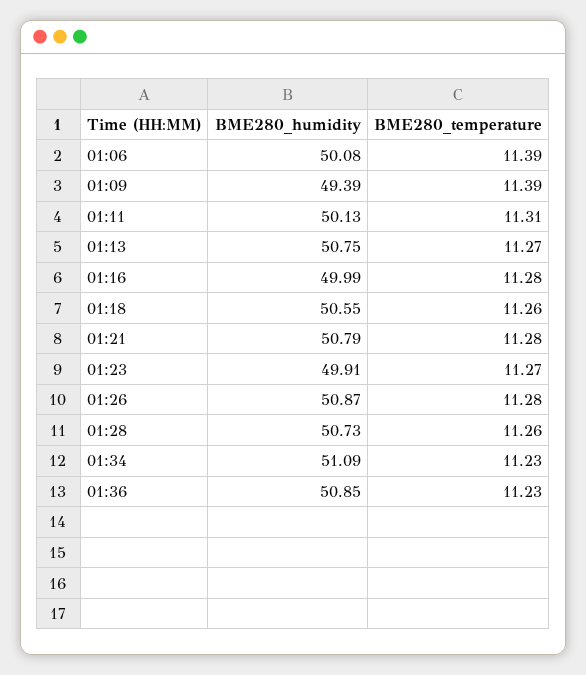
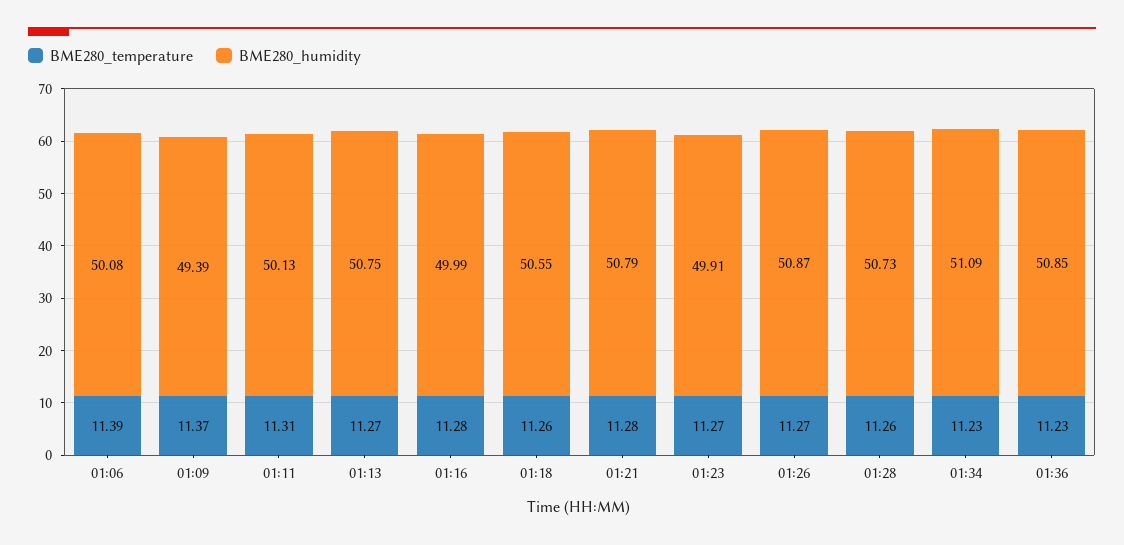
BME280_temperature, 01:09: 11.39 -> 11.37
BME280_temperature, 01:26: 11.28 -> 11.27

